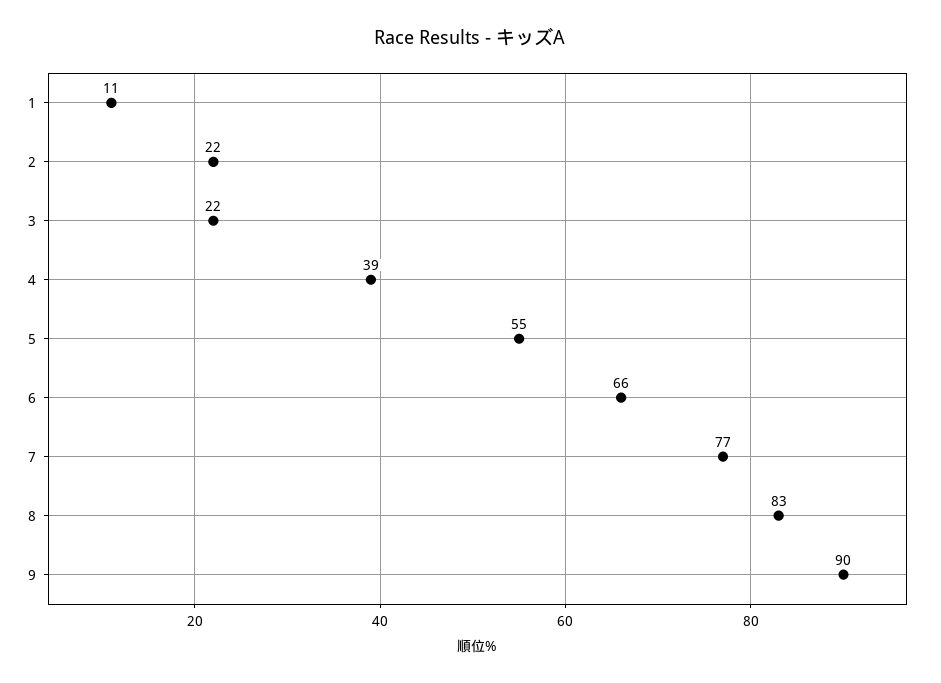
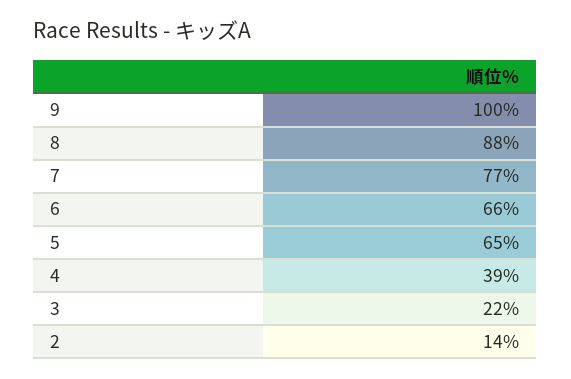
1: 11 -> none
2: 22 -> 14
5: 55 -> 65
8: 83 -> 88
9: 90 -> 100

